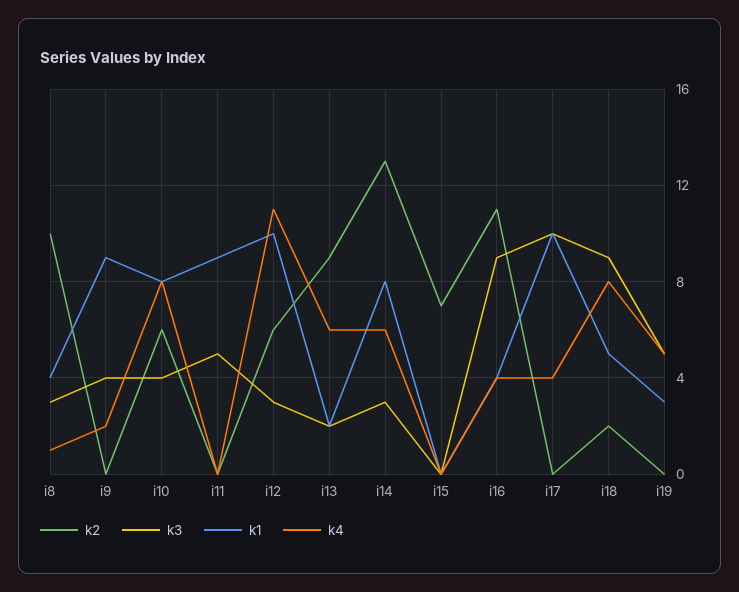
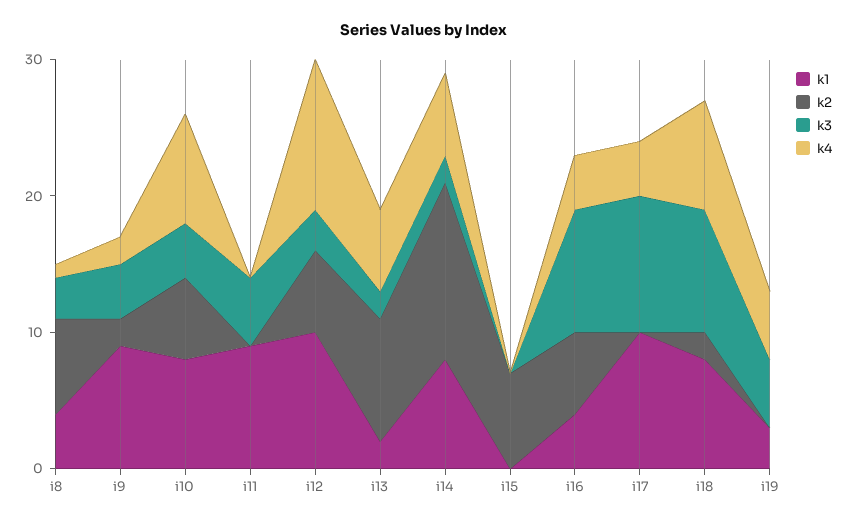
k2, i8: 10 -> 7
k2, i9: 0 -> 2
k3, i14: 3 -> 2
k2, i16: 11 -> 6
k1, i18: 5 -> 8

